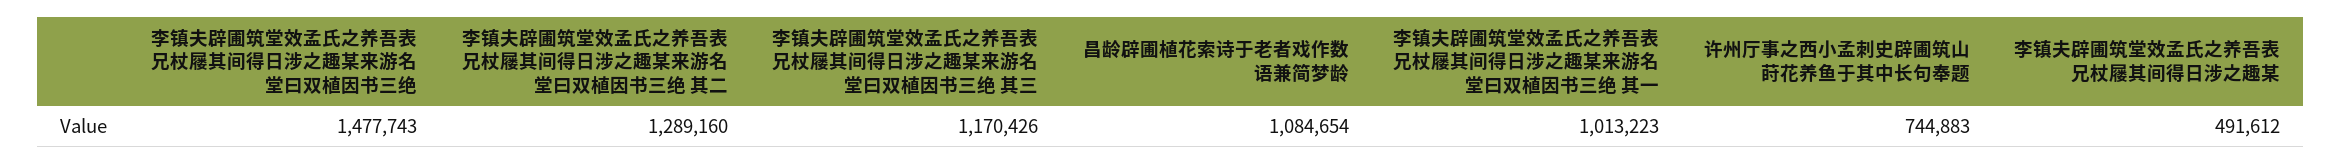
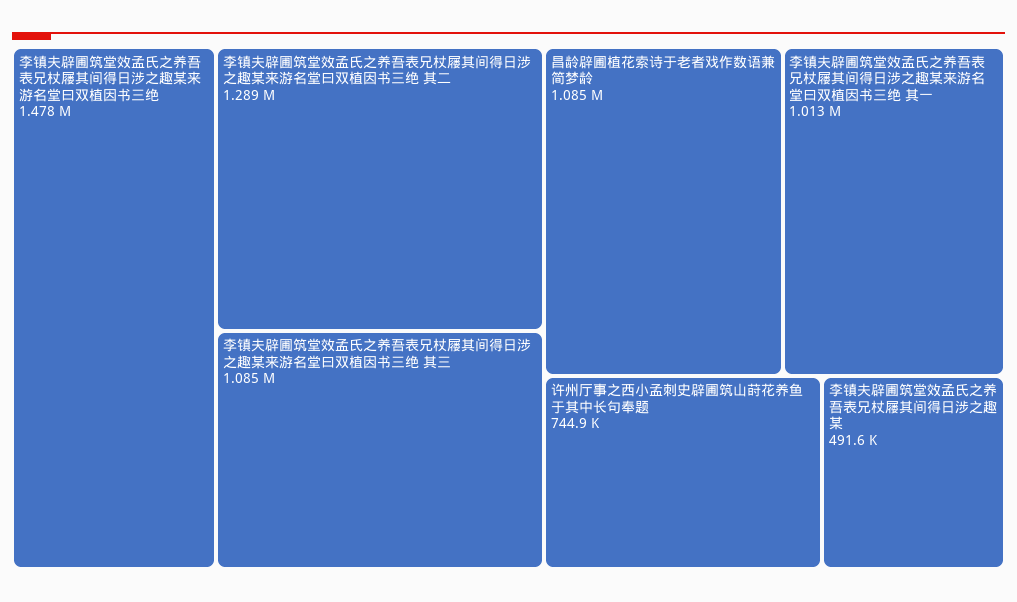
李镇夫辟圃筑堂效孟氏之养吾表兄杖屦其间得日涉之趣某来游名堂曰双植因书三绝 其三: 1170426 -> 1085000

